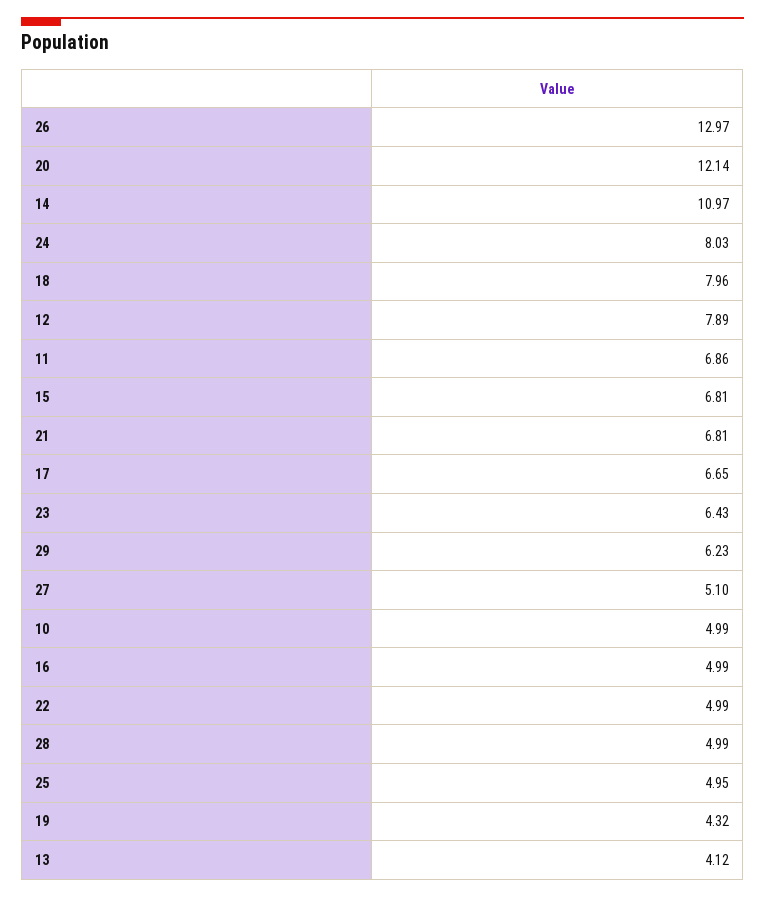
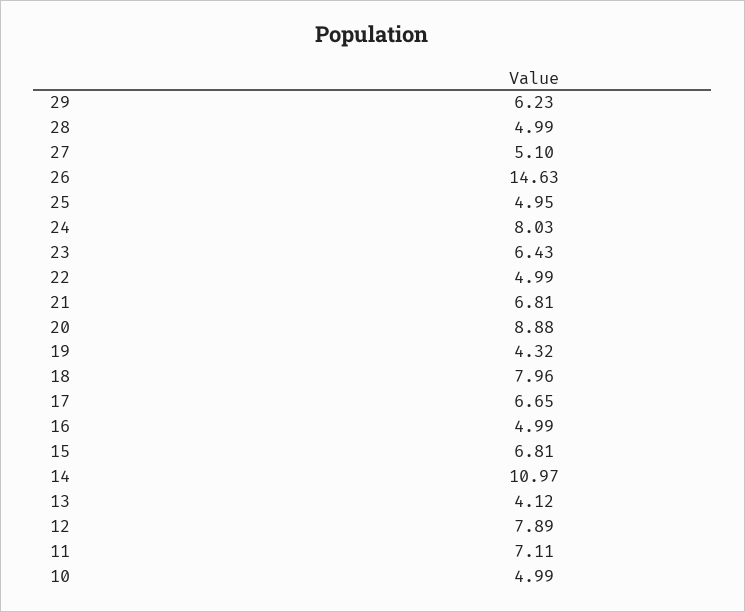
26: 12.97 -> 14.63
20: 12.14 -> 8.88
11: 6.86 -> 7.11

